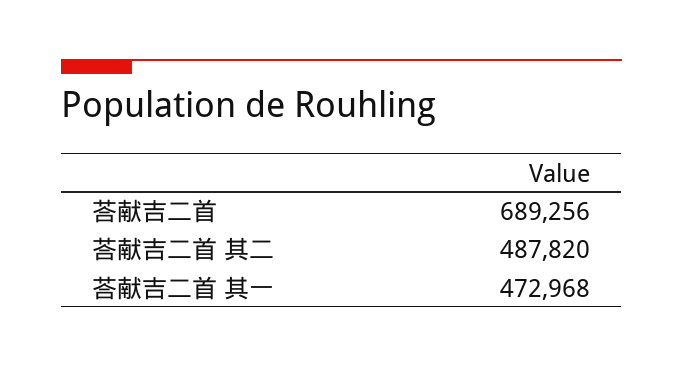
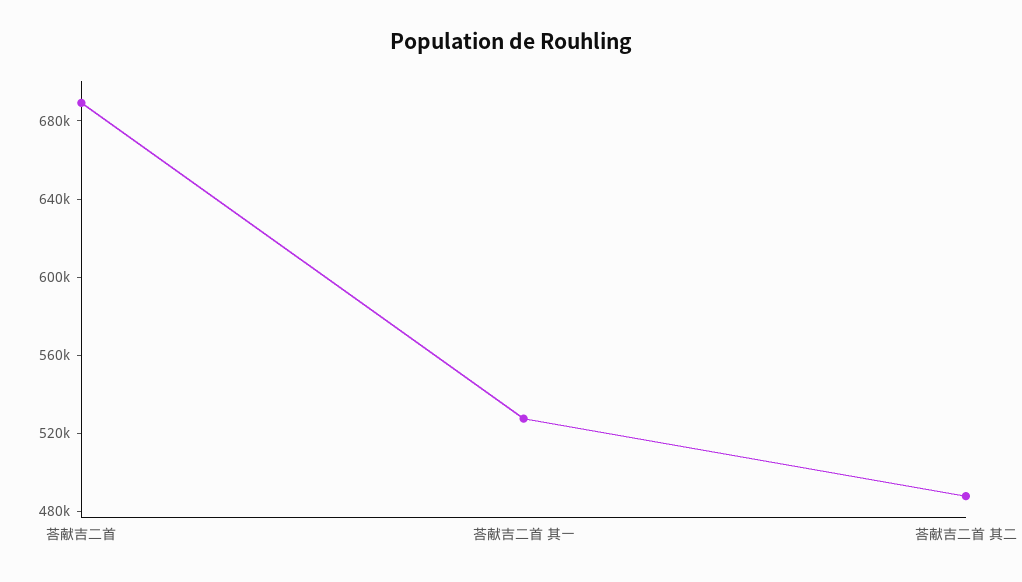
荅献吉二首 其一: 472968 -> 530000

